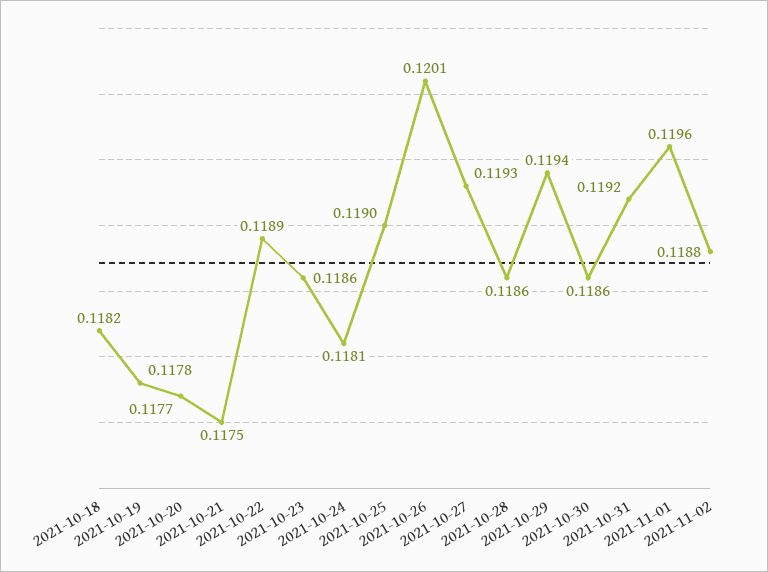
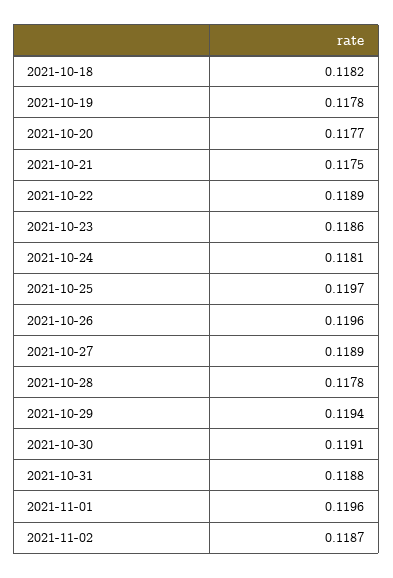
2021-10-25: 0.119 -> 0.1197
2021-10-26: 0.1201 -> 0.1196
2021-10-27: 0.1193 -> 0.1189
2021-10-28: 0.1186 -> 0.1178
2021-10-30: 0.1186 -> 0.1191
2021-10-31: 0.1192 -> 0.1188
2021-11-02: 0.1188 -> 0.1187

